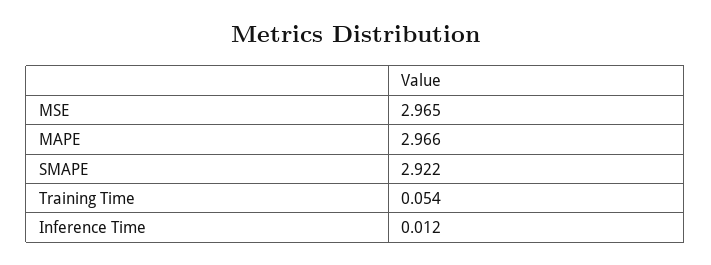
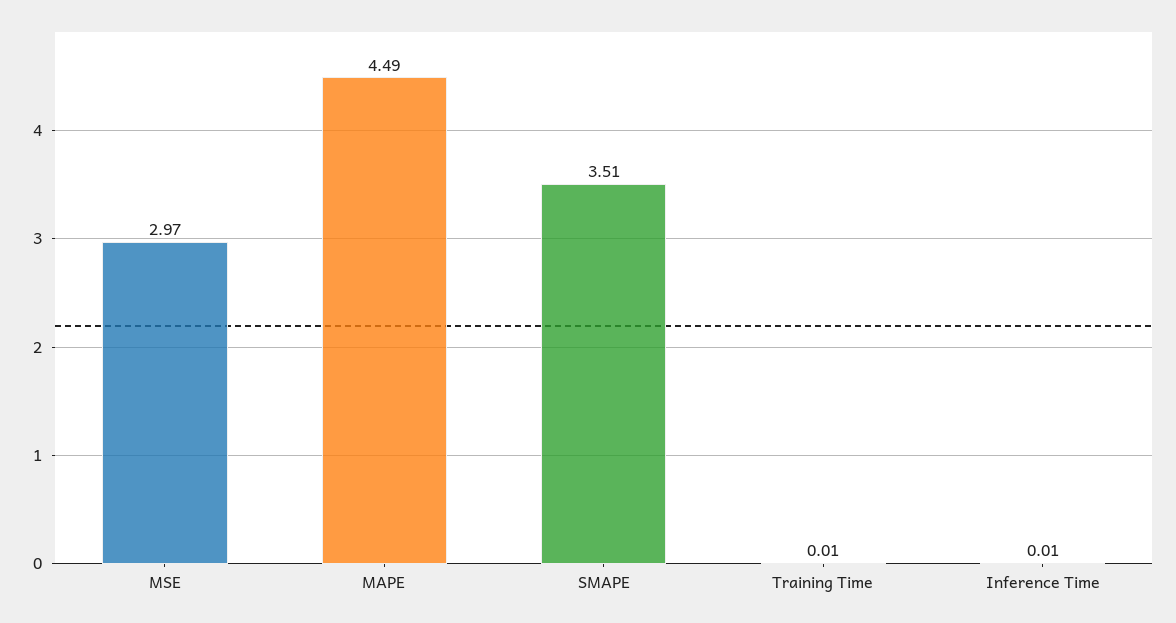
MAPE: 2.966 -> 4.49
SMAPE: 2.922 -> 3.51
Training Time: 0.054 -> 0.01

